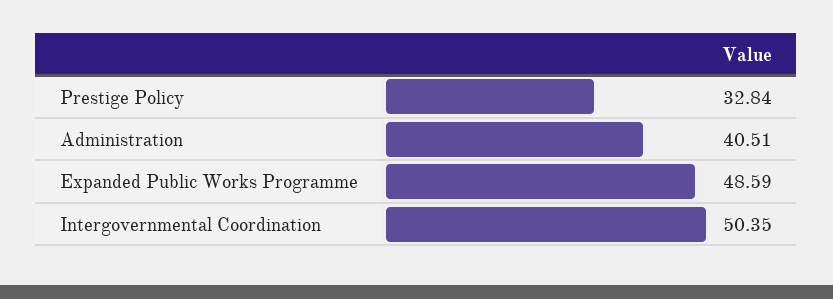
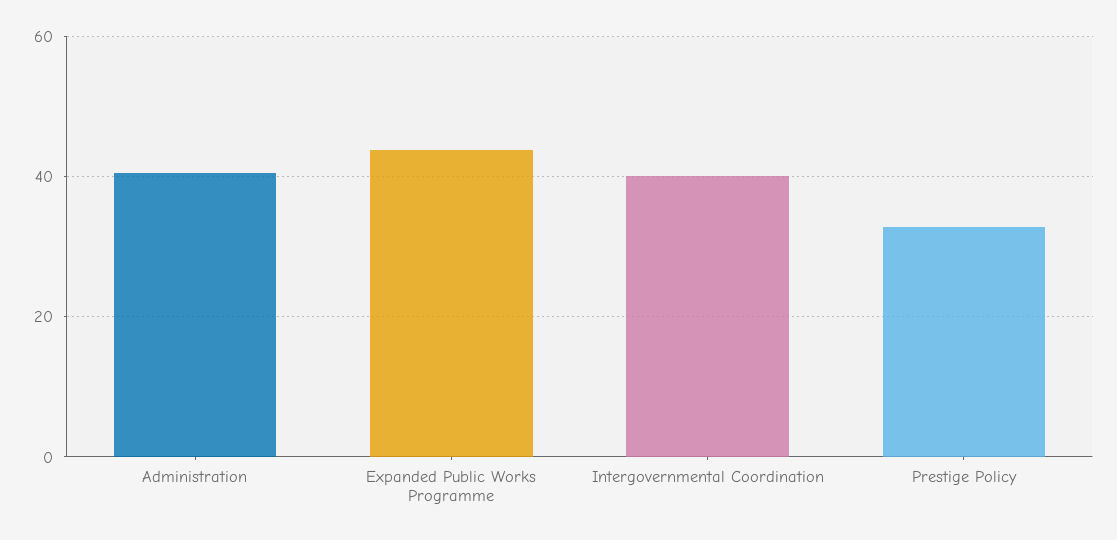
Expanded Public Works Programme: 48.59 -> 44
Intergovernmental Coordination: 50.35 -> 40

